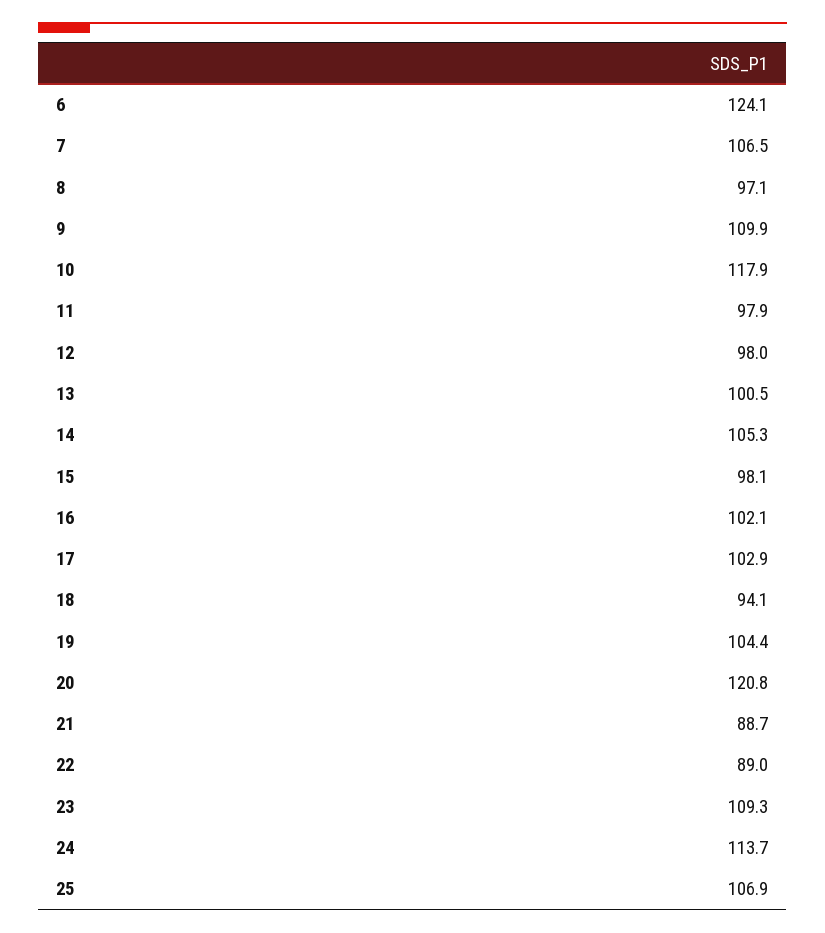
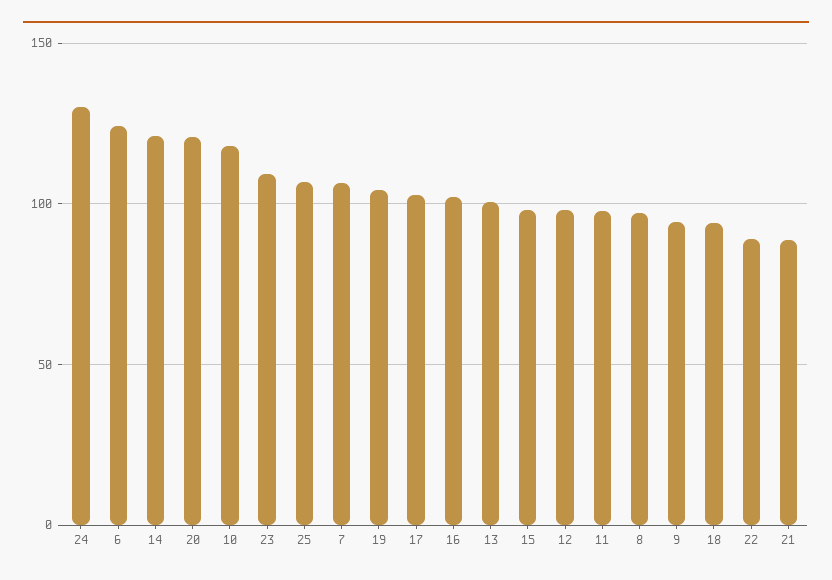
9: 109.9 -> 95
14: 105.3 -> 120
24: 113.7 -> 130

